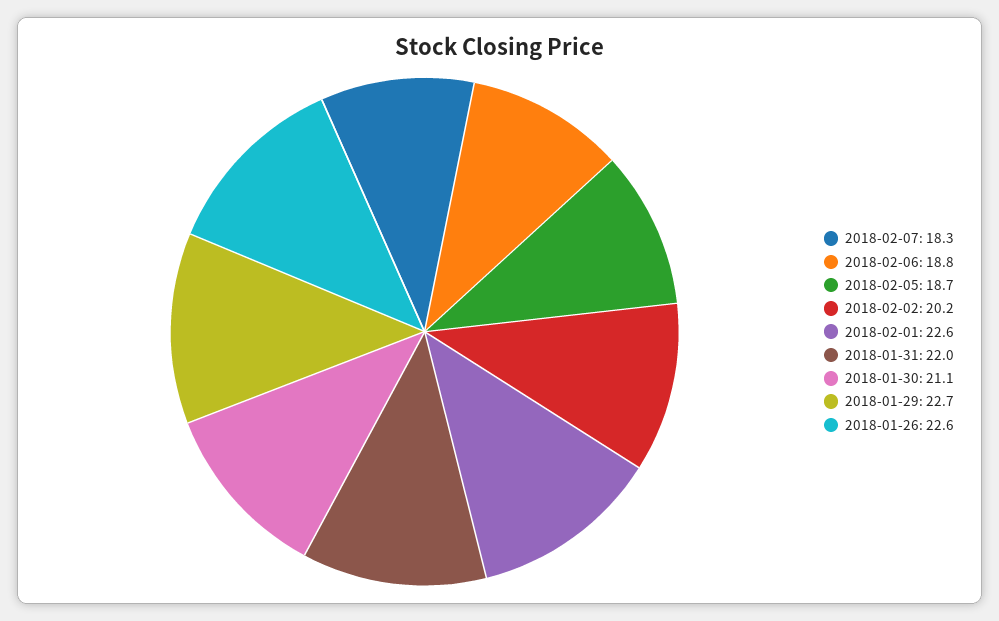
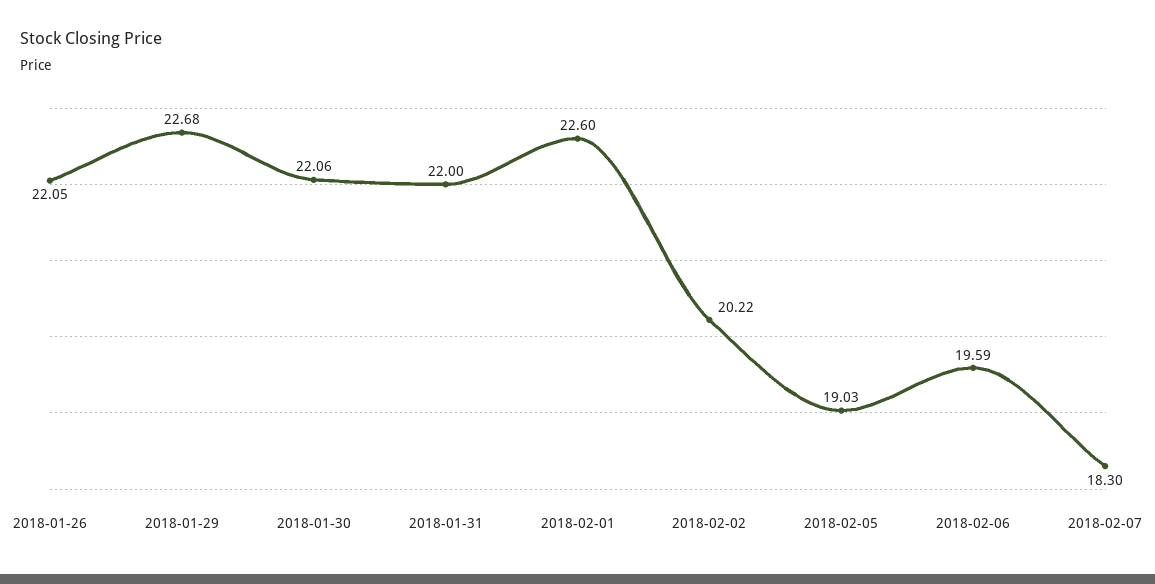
2018-02-06: 18.8 -> 19.59
2018-02-05: 18.7 -> 19.03
2018-01-30: 21.1 -> 22.06
2018-01-26: 22.6 -> 22.05

